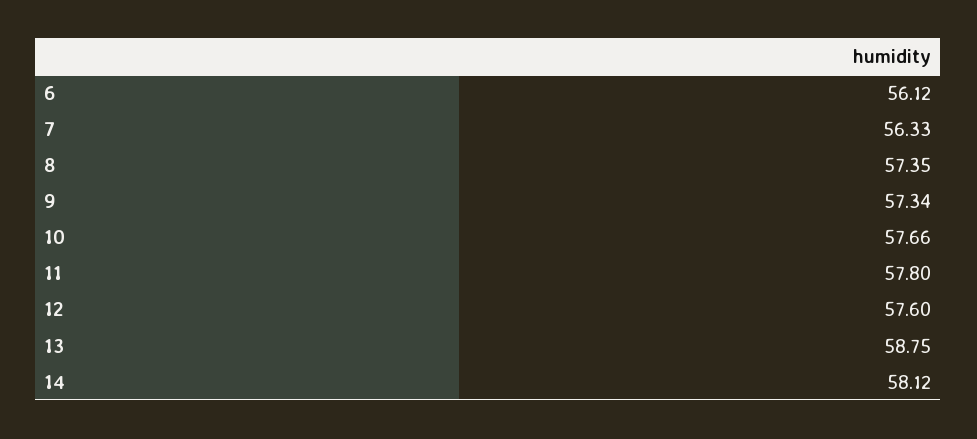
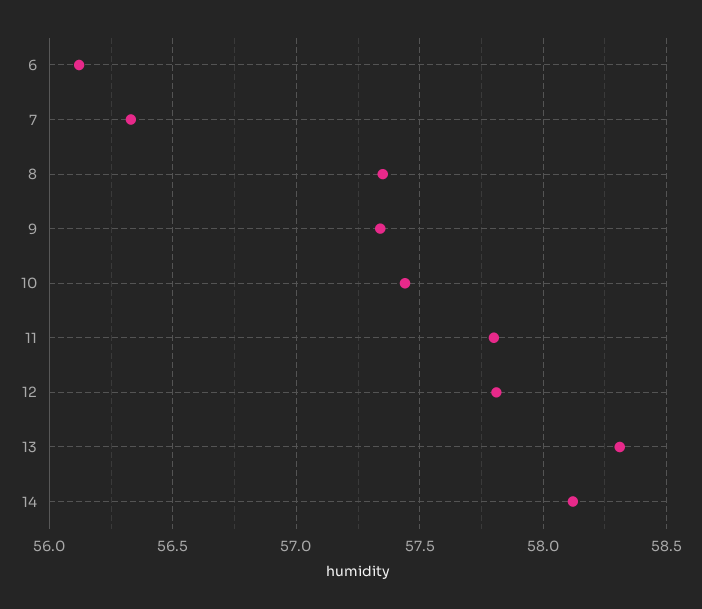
10: 57.66 -> 57.45
12: 57.6 -> 57.8
13: 58.75 -> 58.3

